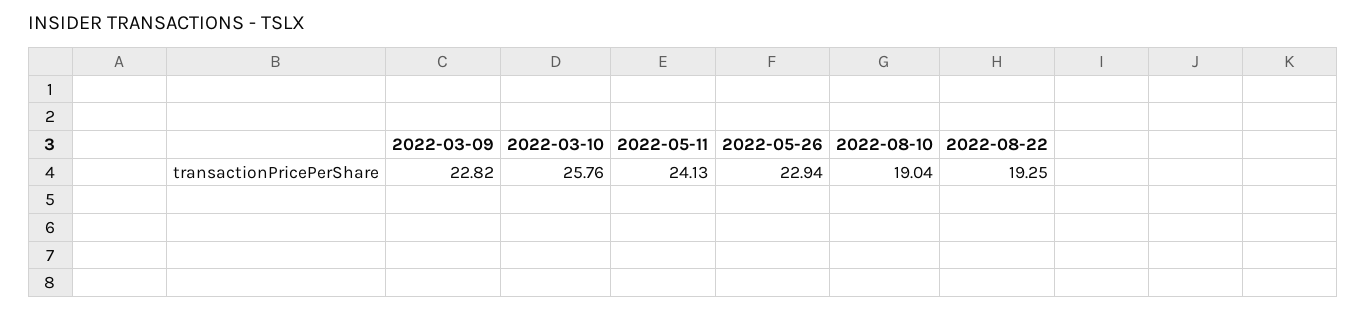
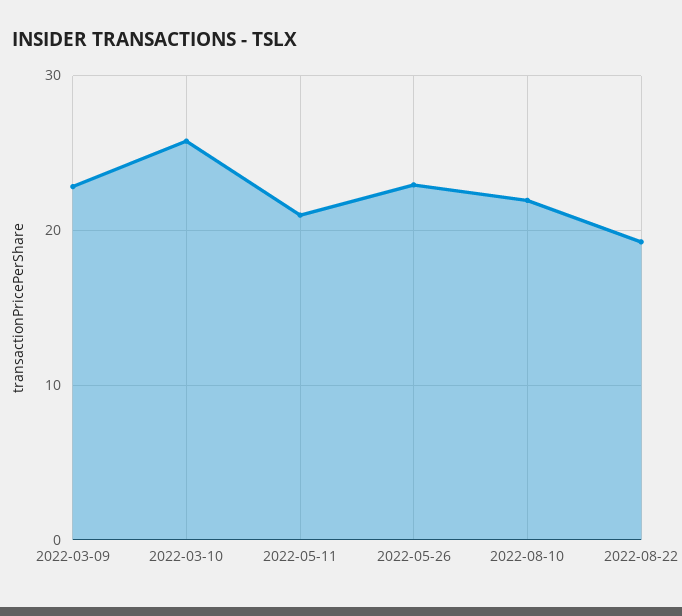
2022-05-11: 24.13 -> 21
2022-08-10: 19.04 -> 22

